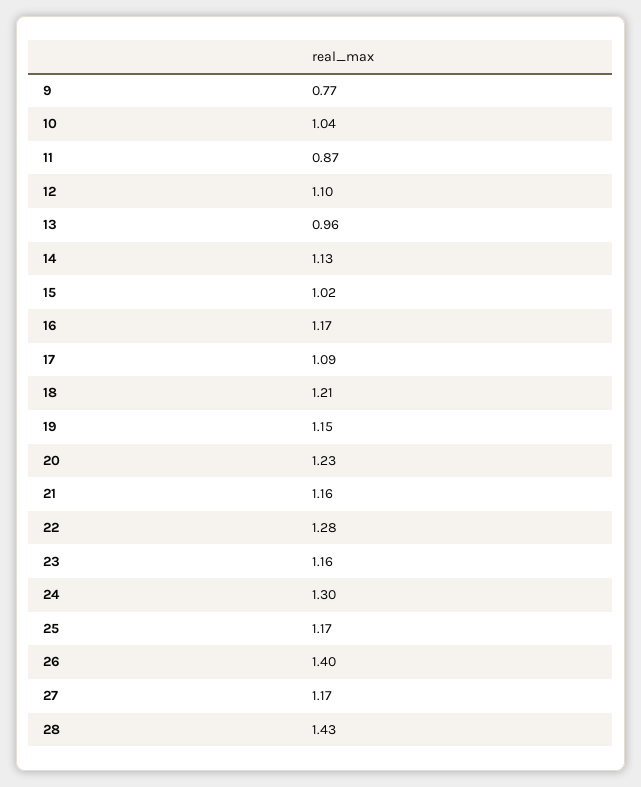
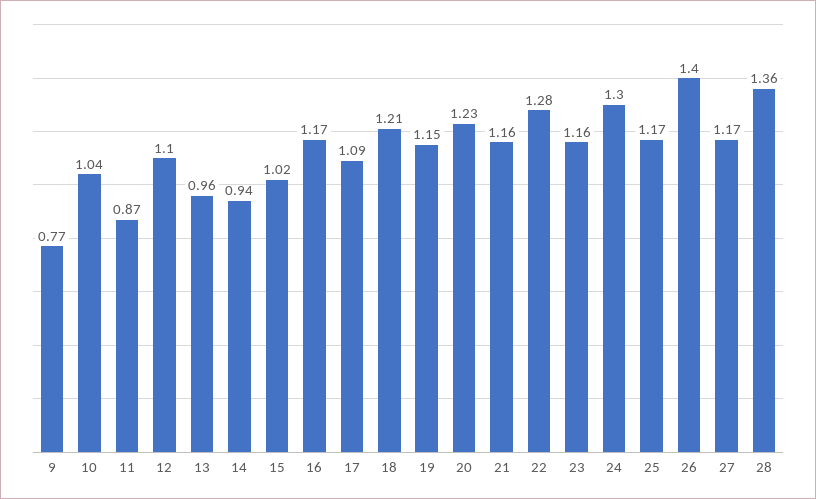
14: 1.13 -> 0.94
28: 1.43 -> 1.36

